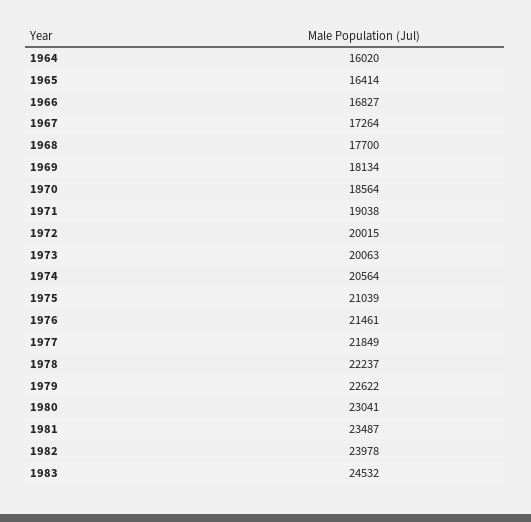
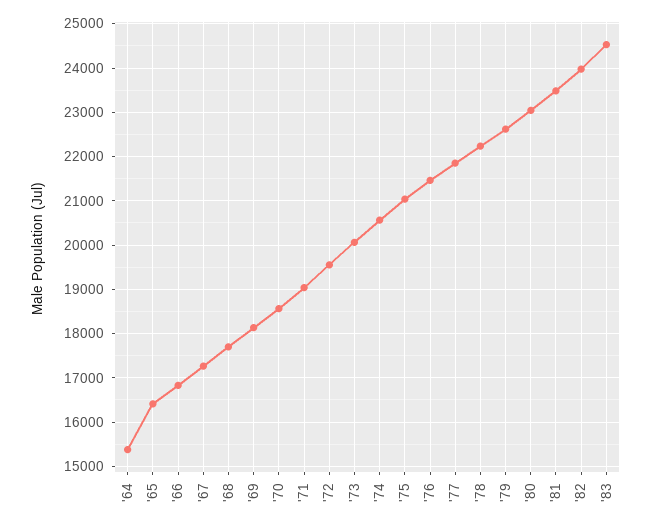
1964: 16020 -> 15400
1972: 20015 -> 19600

